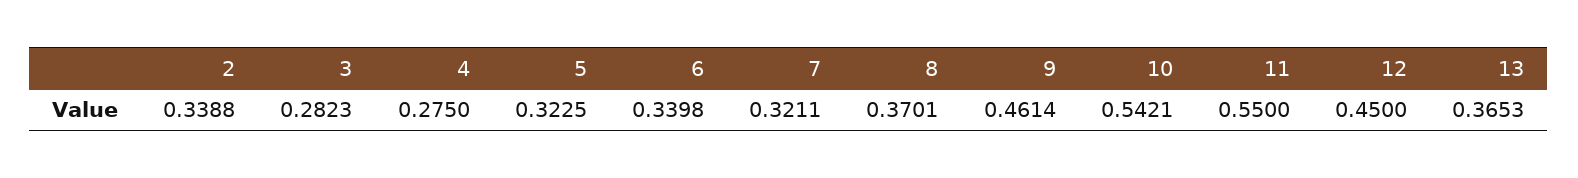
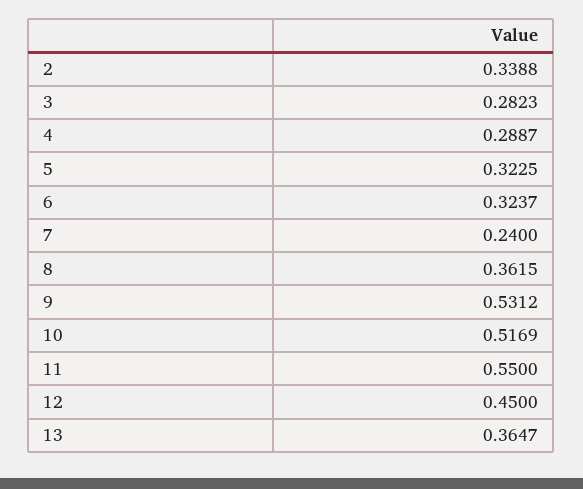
4: 0.275 -> 0.2887
6: 0.3398 -> 0.3237
7: 0.3211 -> 0.24
8: 0.3701 -> 0.3615
9: 0.4614 -> 0.5312
10: 0.5421 -> 0.5169
13: 0.3653 -> 0.3647

